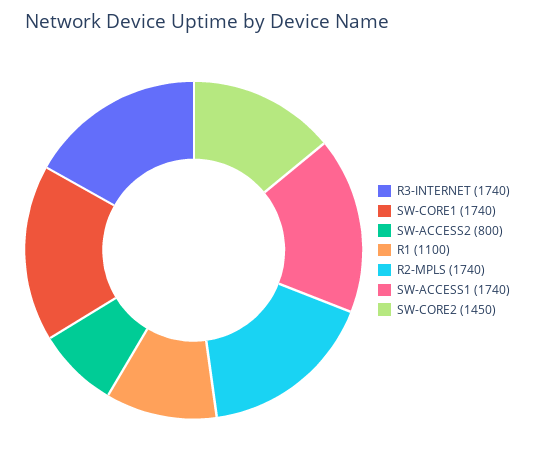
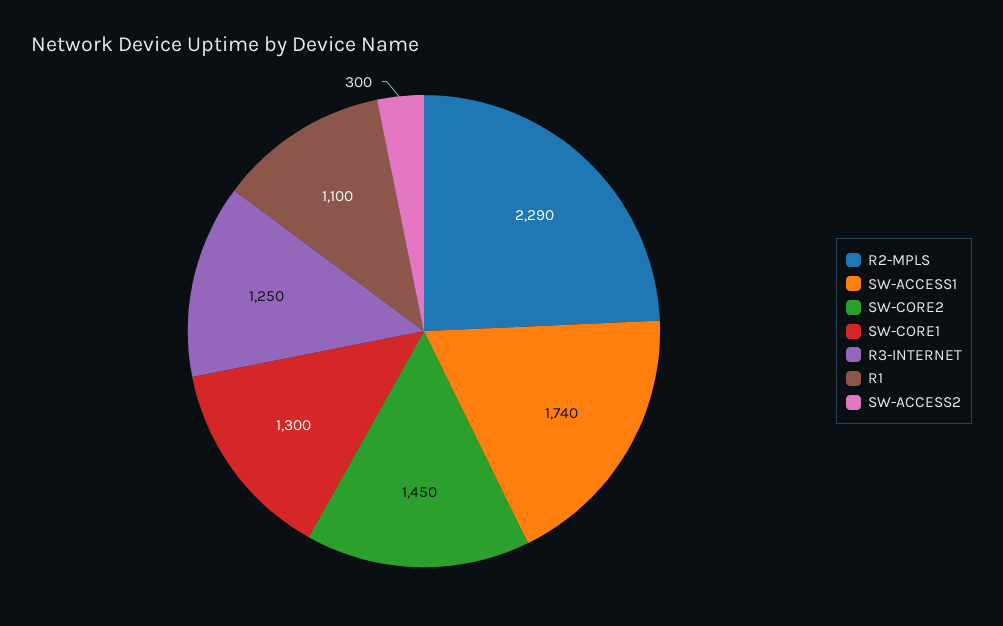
R3-INTERNET: 1740 -> 1250
SW-CORE1: 1740 -> 1300
SW-ACCESS2: 800 -> 300
R2-MPLS: 1740 -> 2290

